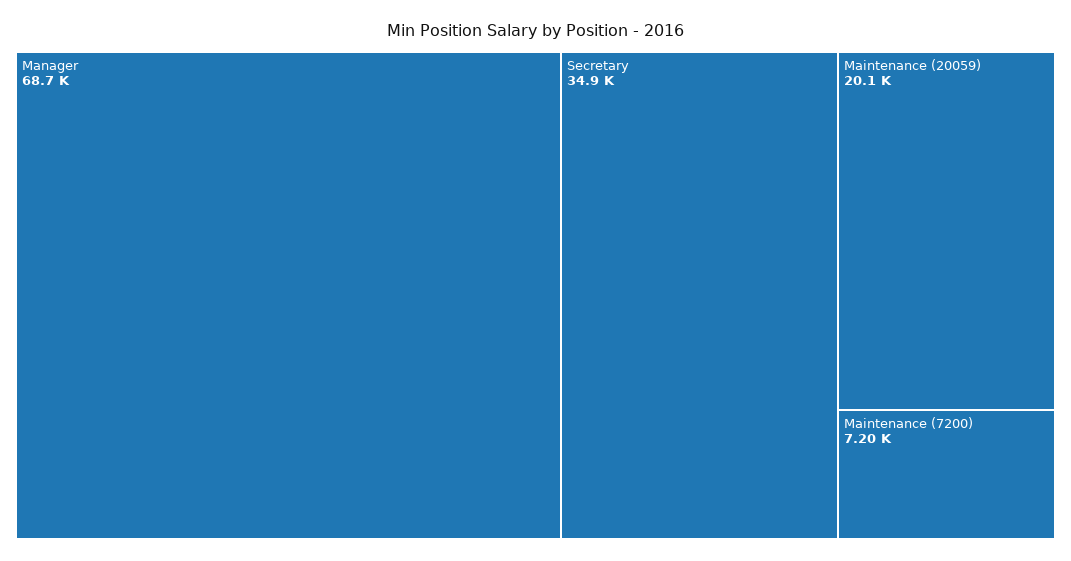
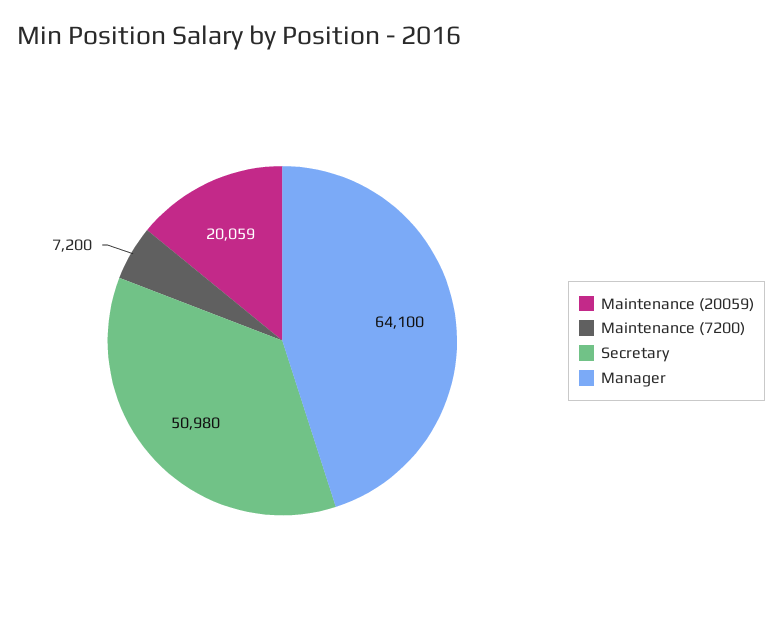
Manager: 68700 -> 64100
Secretary: 34900 -> 50980

